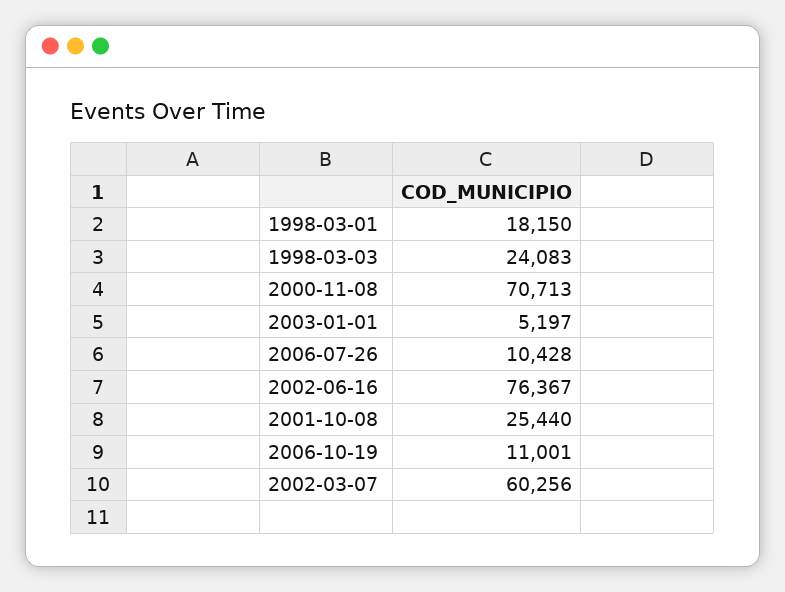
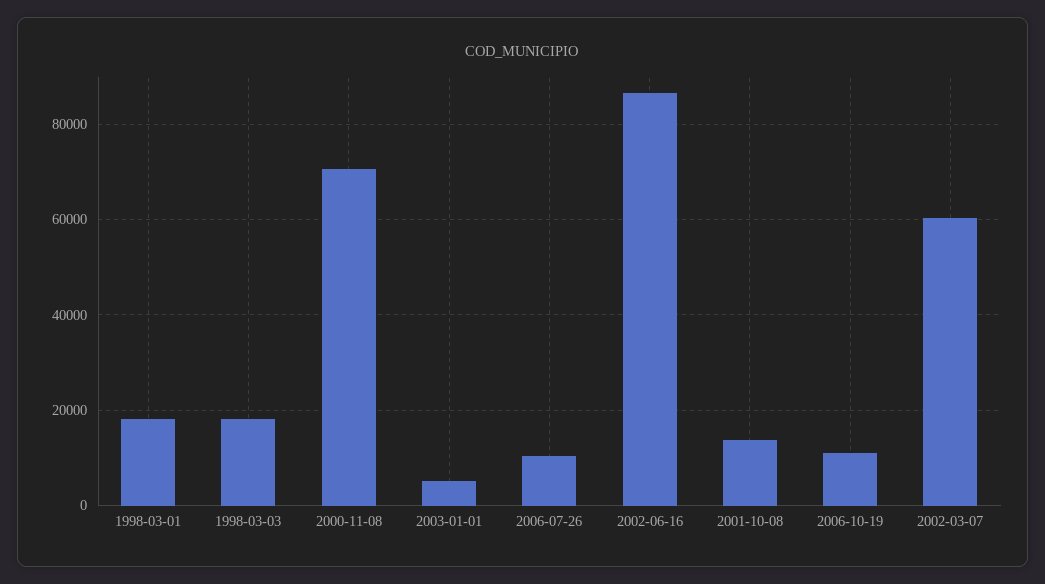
1998-03-03: 24083 -> 18000
2002-06-16: 76367 -> 86000
2001-10-08: 25440 -> 14000

